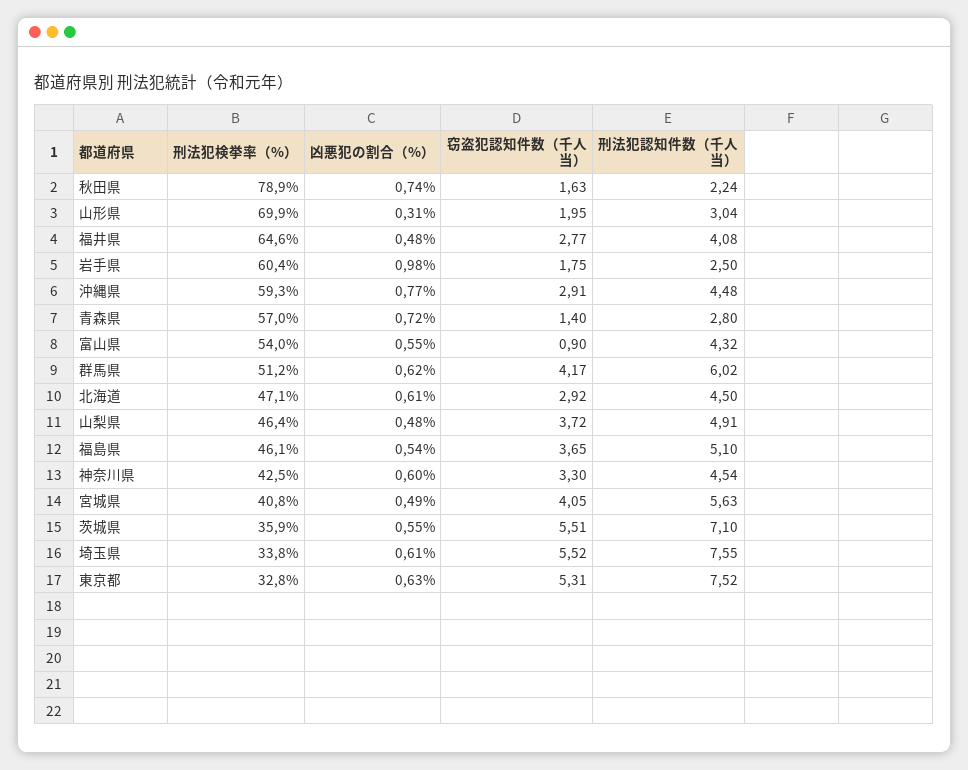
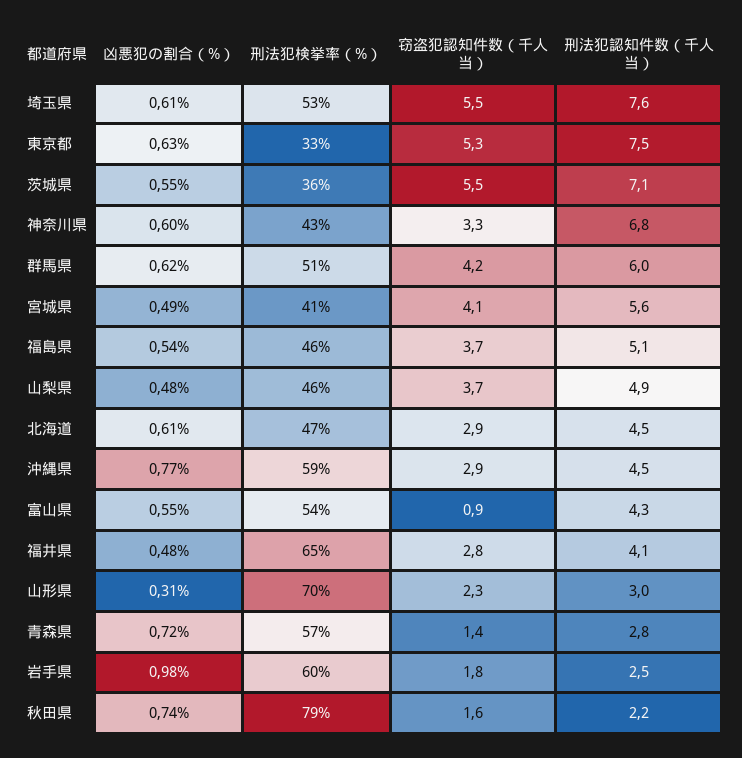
窃盗犯認知件数（千人当）, 山形県: 1.95 -> 2.3
刑法犯認知件数（千人当）, 神奈川県: 4.54 -> 6.8
刑法犯検挙率（%）, 埼玉県: 33.8 -> 53

